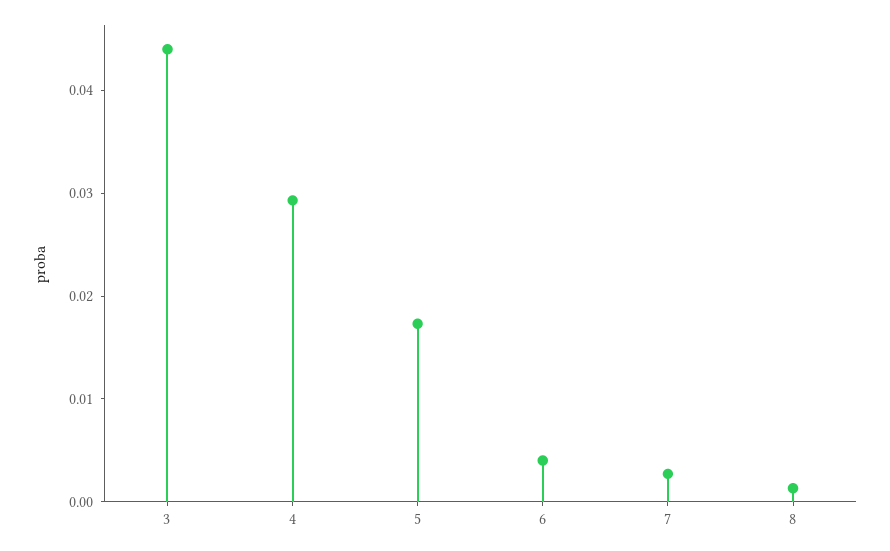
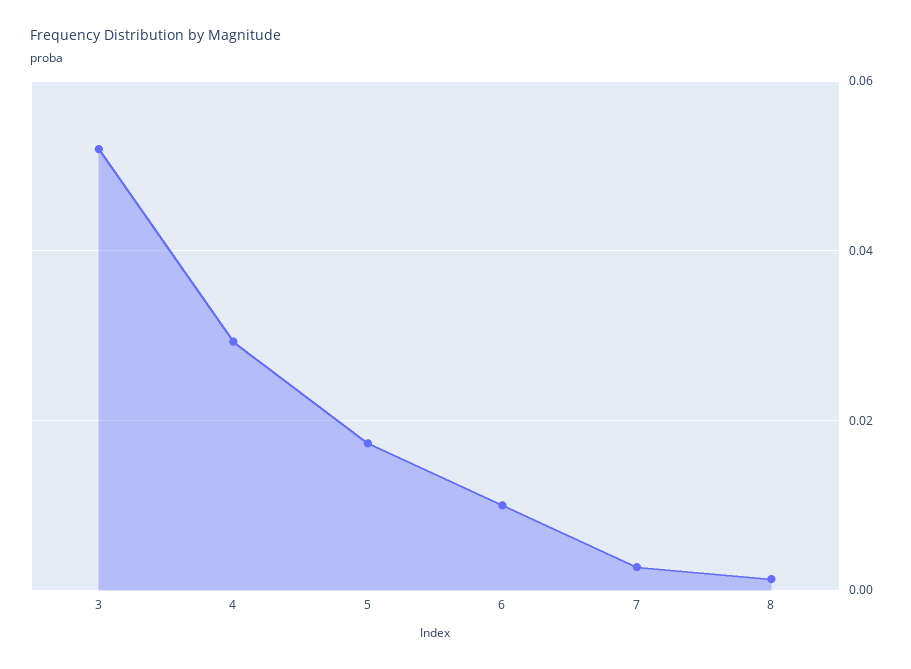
3: 0.044 -> 0.052
6: 0.004 -> 0.01

